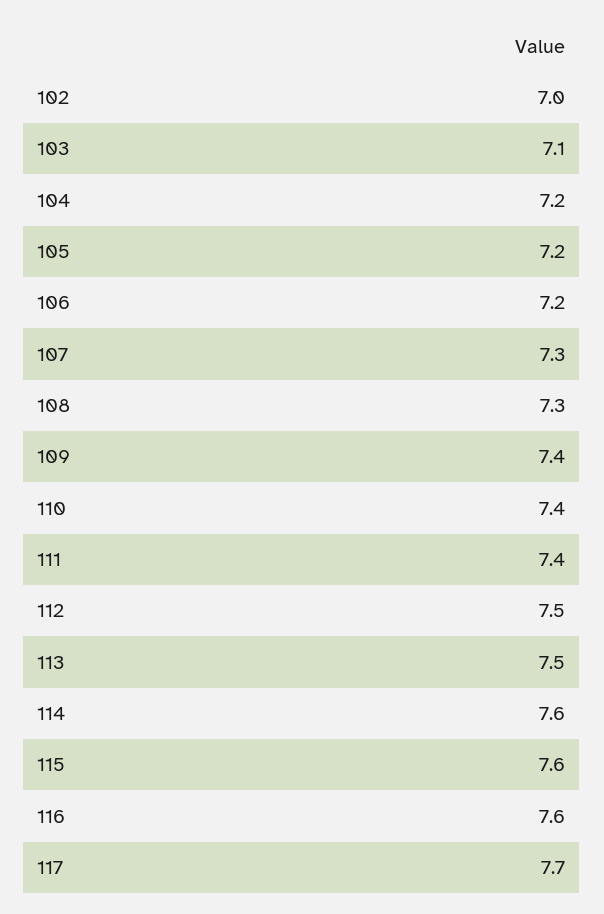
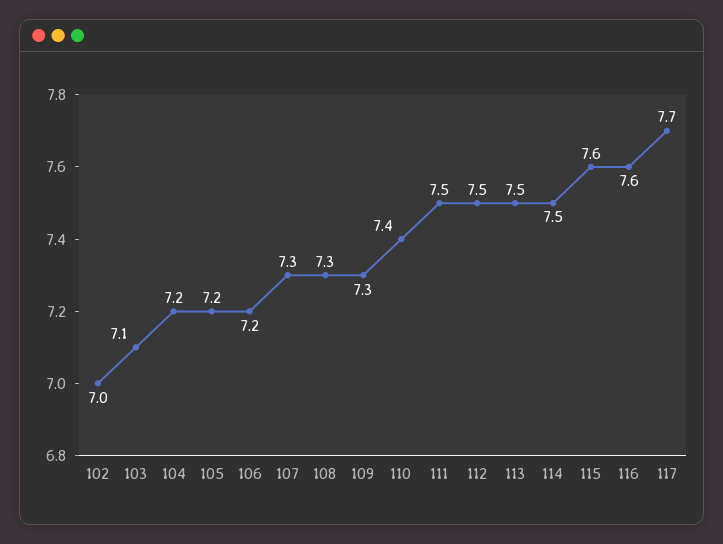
109: 7.4 -> 7.3
111: 7.4 -> 7.5
114: 7.6 -> 7.5

